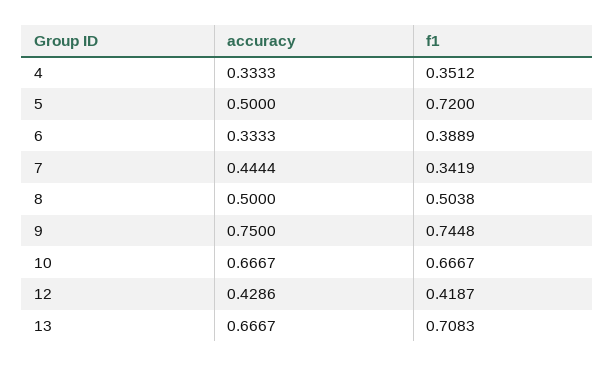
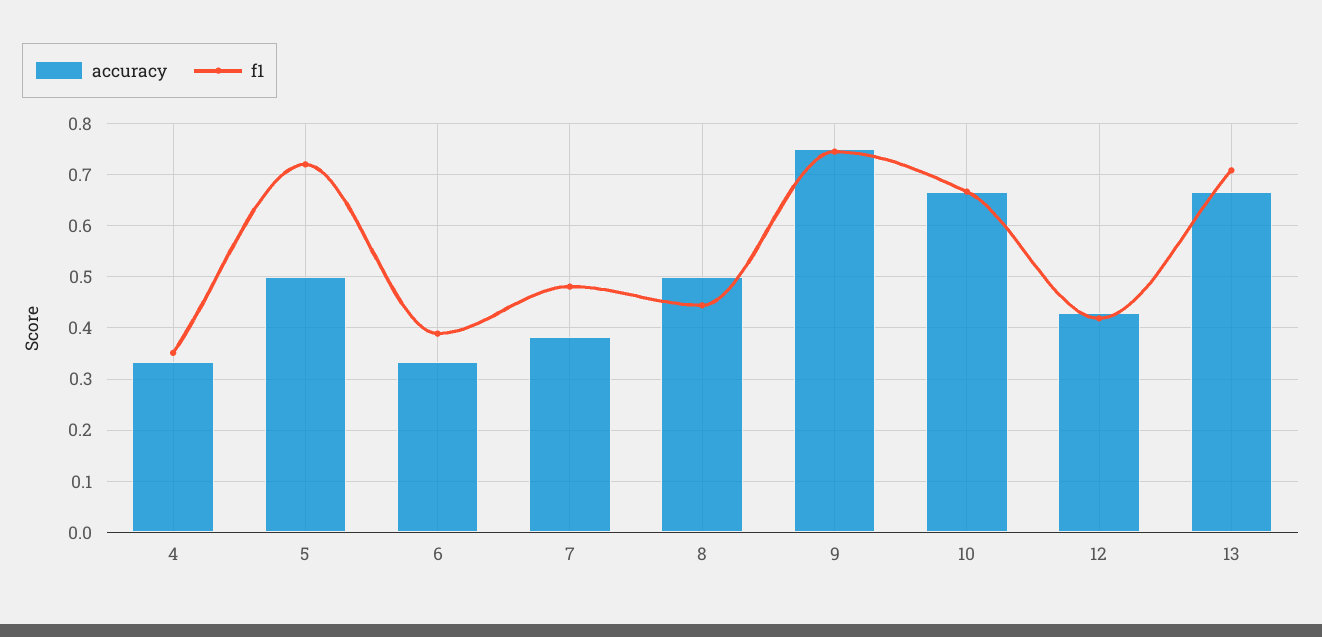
accuracy, 7: 0.4444 -> 0.38
f1, 7: 0.3419 -> 0.48
f1, 8: 0.5038 -> 0.44

